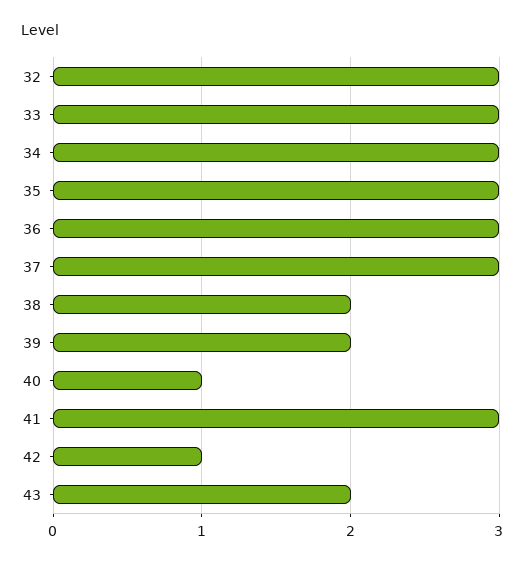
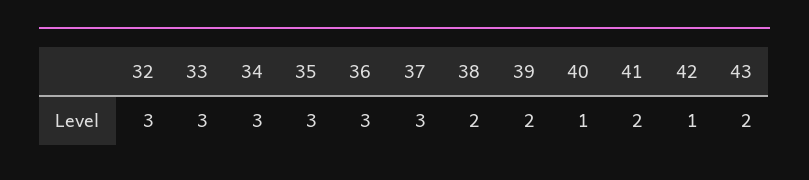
41: 3 -> 2

